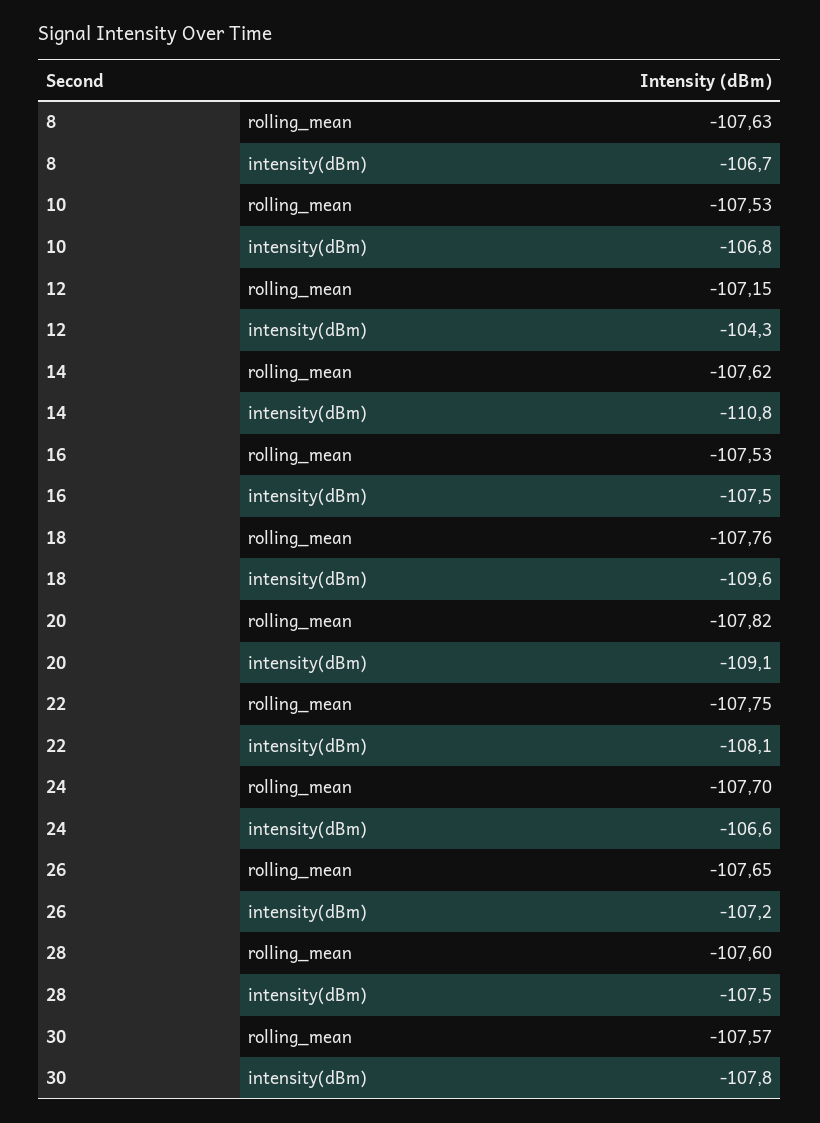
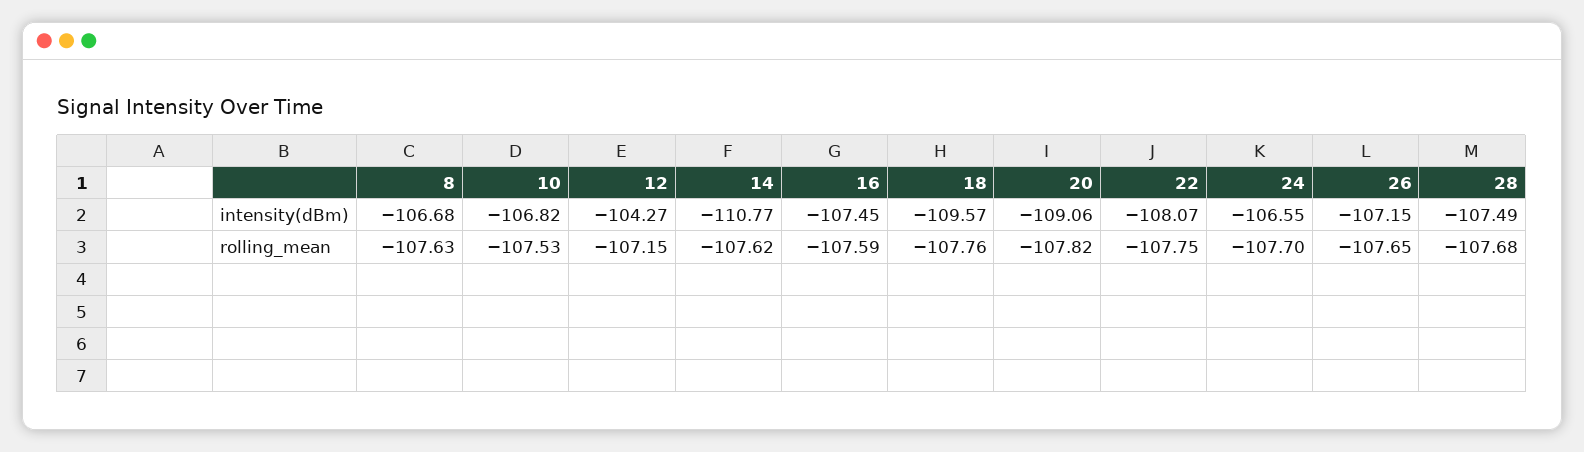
16, rolling_mean: -107.53 -> -107.59
28, rolling_mean: -107.6 -> -107.68
30, rolling_mean: -107.57 -> none
30, intensity(dBm): -107.8 -> none

